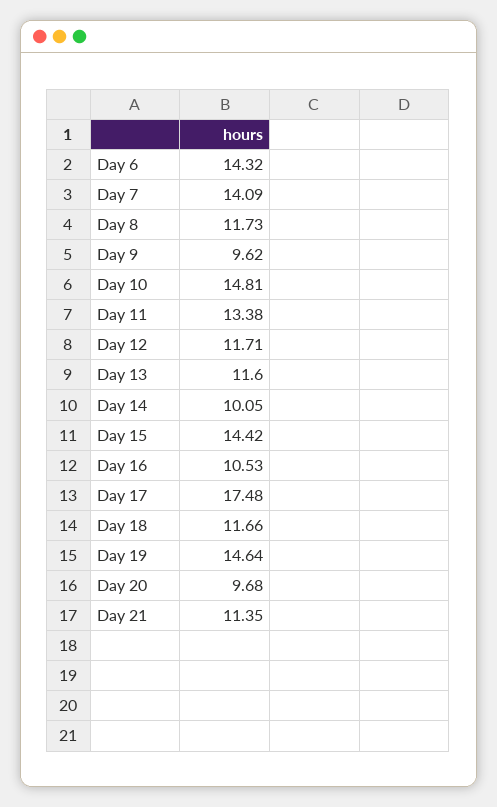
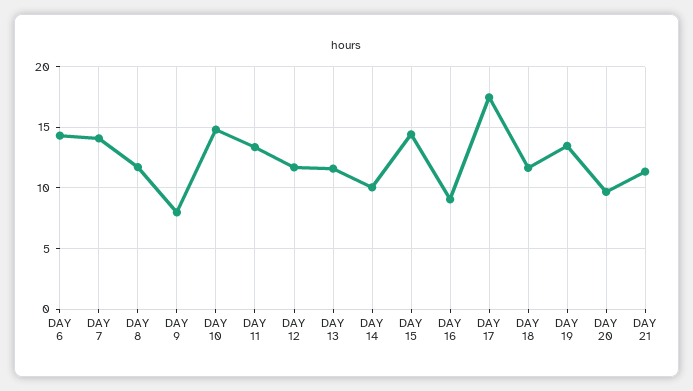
Day 9: 9.62 -> 8
Day 16: 10.53 -> 9
Day 19: 14.64 -> 13.5

